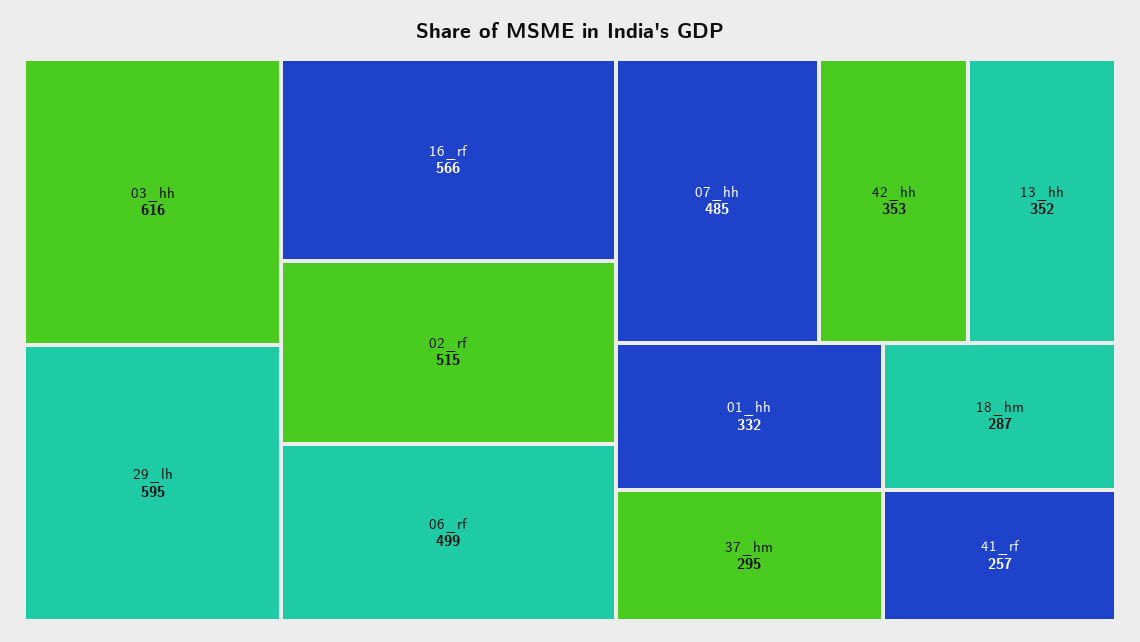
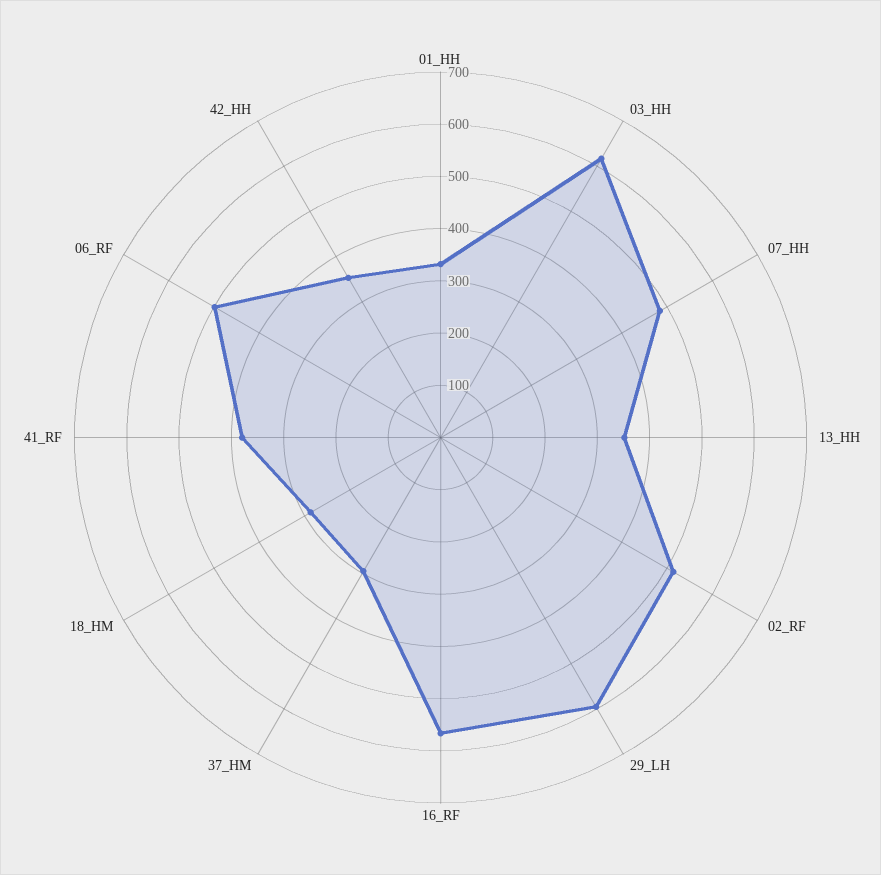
41_rf: 257 -> 380

